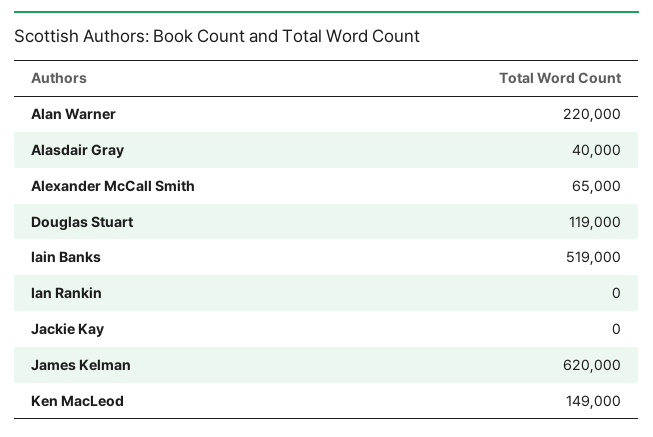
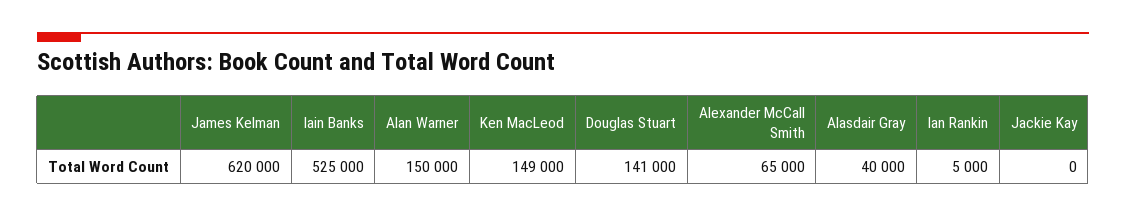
Alan Warner: 220000 -> 150000
Douglas Stuart: 119000 -> 141000
Iain Banks: 519000 -> 525000
Ian Rankin: 0 -> 5000

